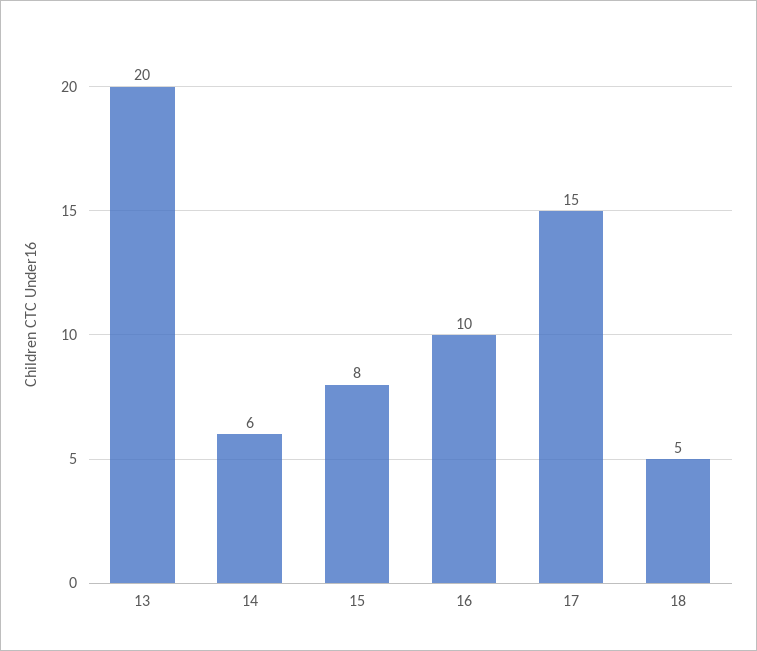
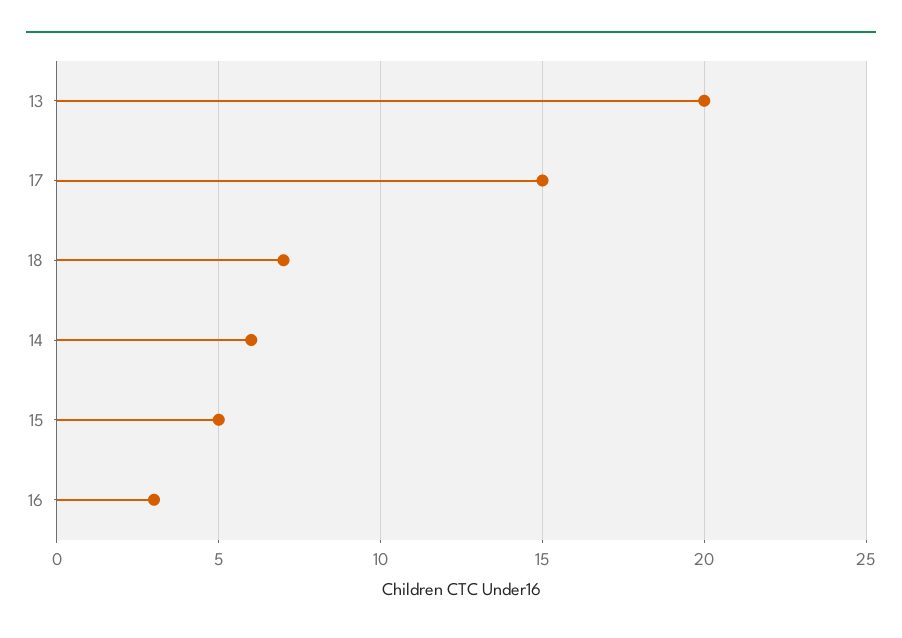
15: 8 -> 5
16: 10 -> 3
18: 5 -> 7

